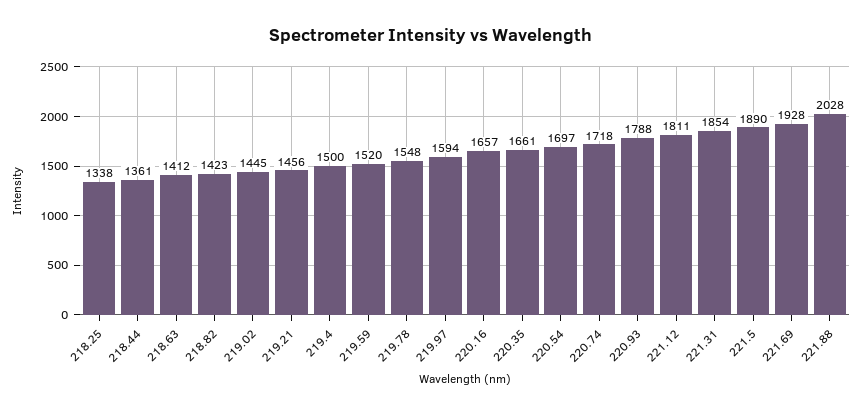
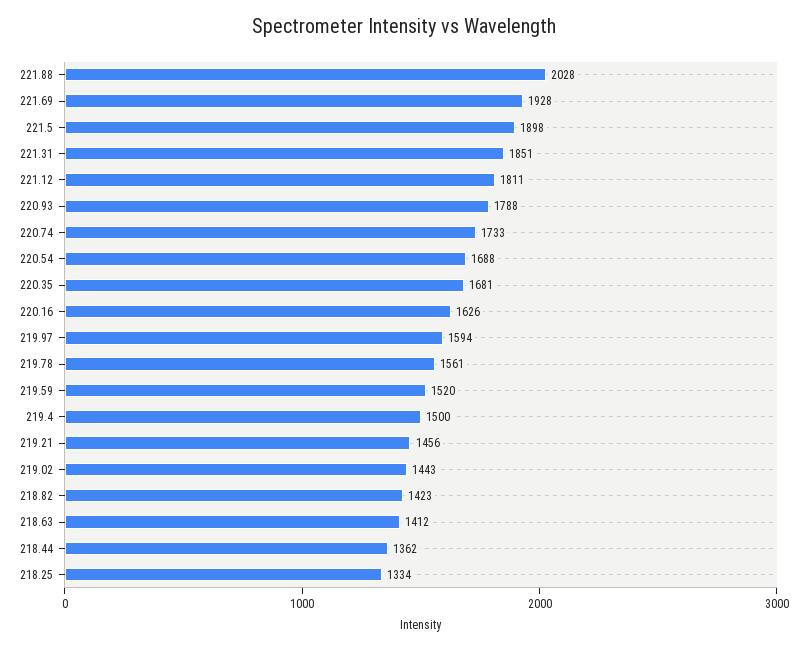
218.25: 1338 -> 1334
218.44: 1361 -> 1362
219.02: 1445 -> 1443
219.78: 1548 -> 1561
220.16: 1657 -> 1626
220.35: 1661 -> 1681
220.54: 1697 -> 1688
220.74: 1718 -> 1733
221.31: 1854 -> 1851
221.5: 1890 -> 1898

